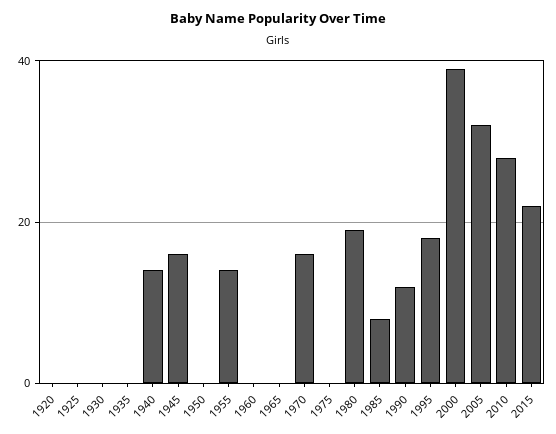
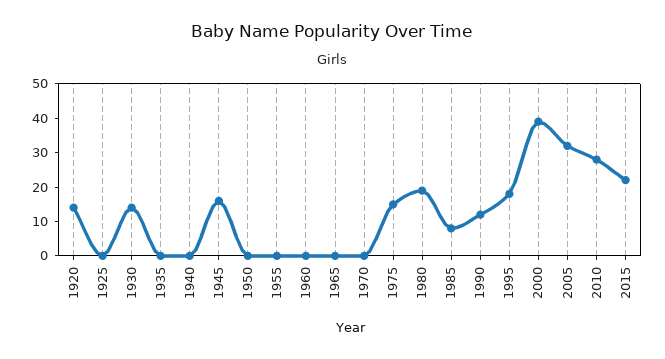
1920: 0 -> 15
1930: 0 -> 15
1940: 15 -> 0
1955: 15 -> 0
1970: 15 -> 0
1975: 0 -> 15

